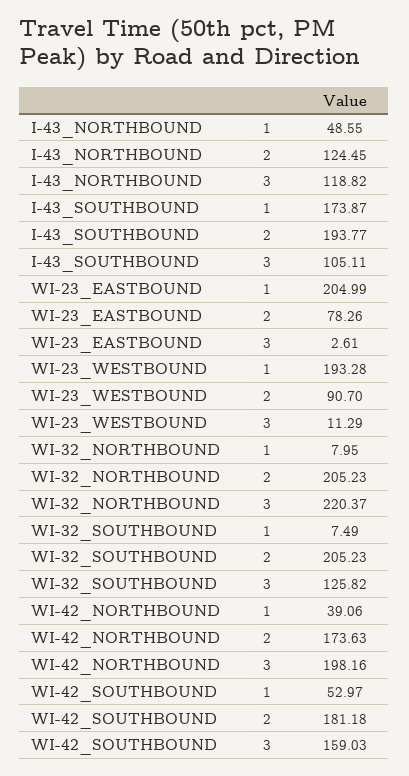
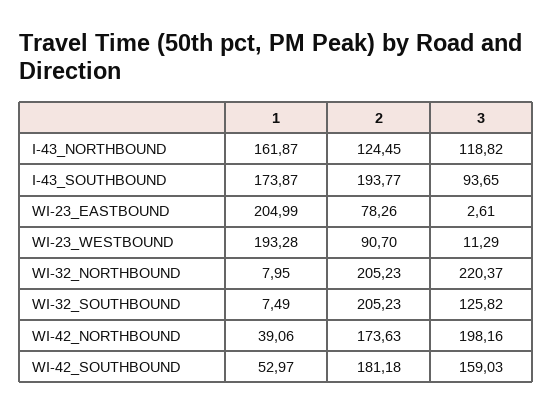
I-43_NORTHBOUND, 1: 48.55 -> 161.87
I-43_SOUTHBOUND, 3: 105.11 -> 93.65

